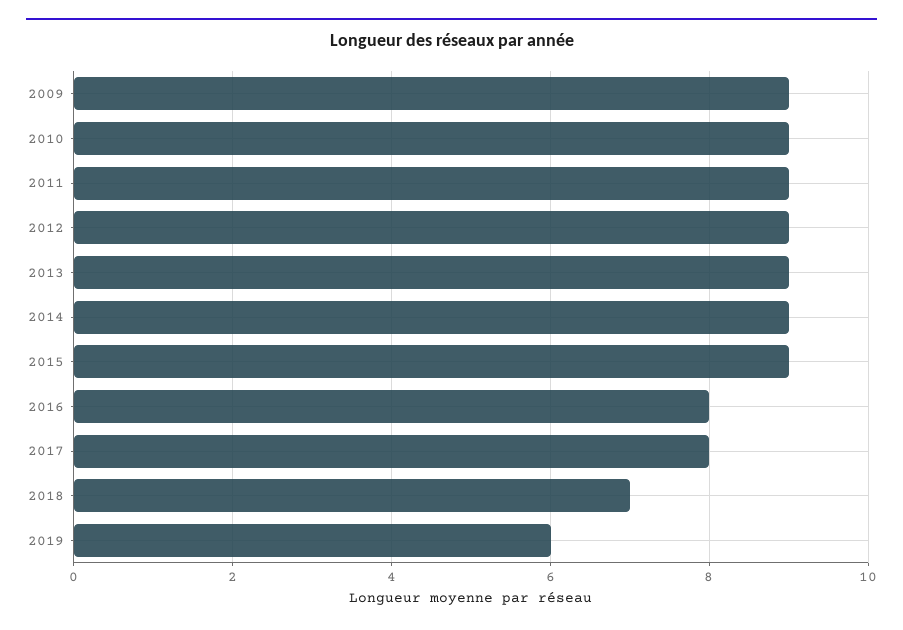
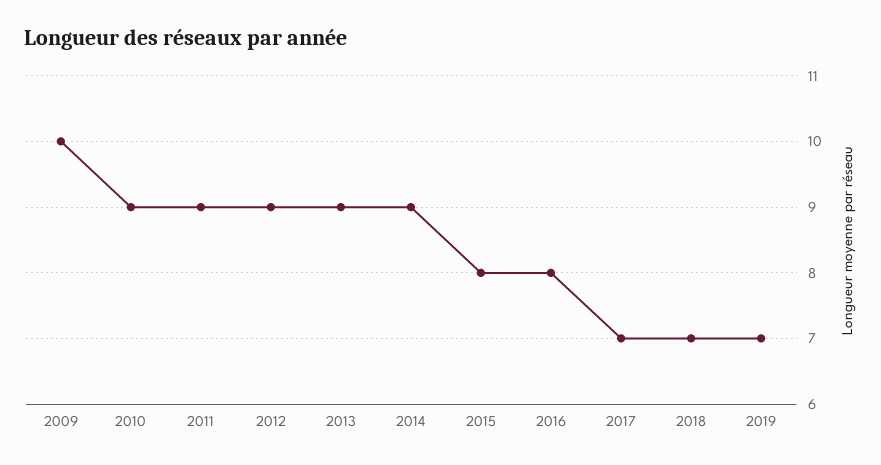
2009: 9 -> 10
2015: 9 -> 8
2017: 8 -> 7
2019: 6 -> 7

